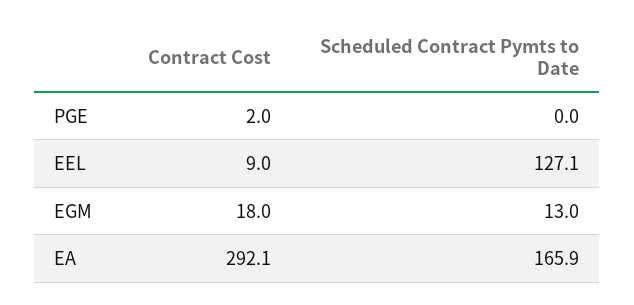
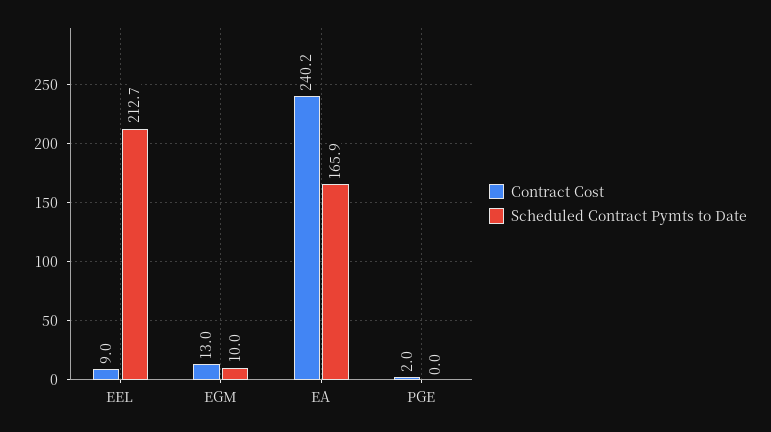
Scheduled Contract Pymts to Date, EEL: 127.1 -> 212.7
Contract Cost, EGM: 18 -> 13
Scheduled Contract Pymts to Date, EGM: 13 -> 10
Contract Cost, EA: 292.1 -> 240.2

